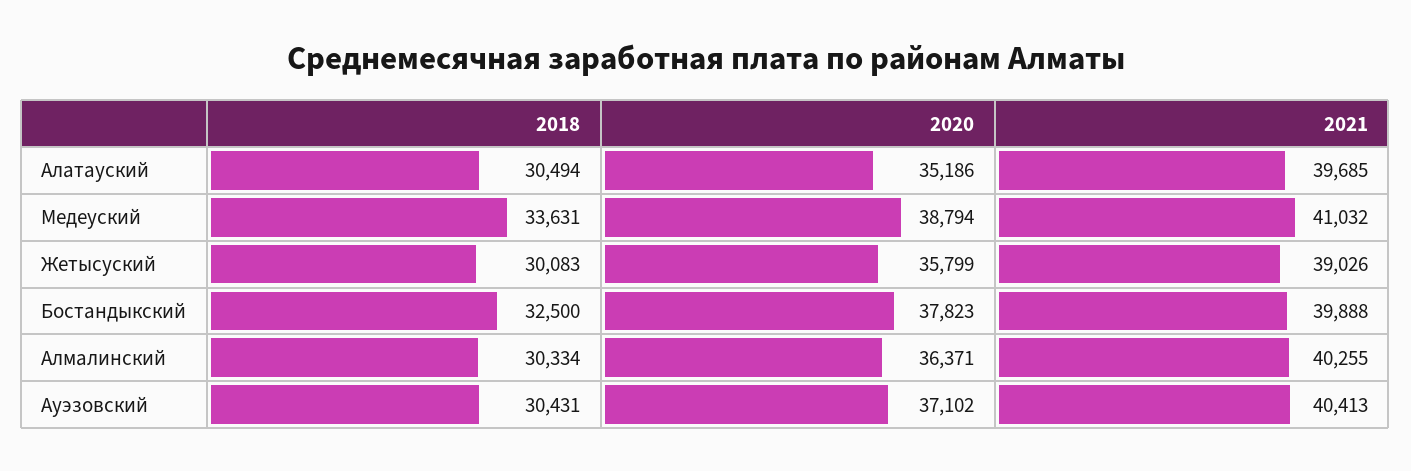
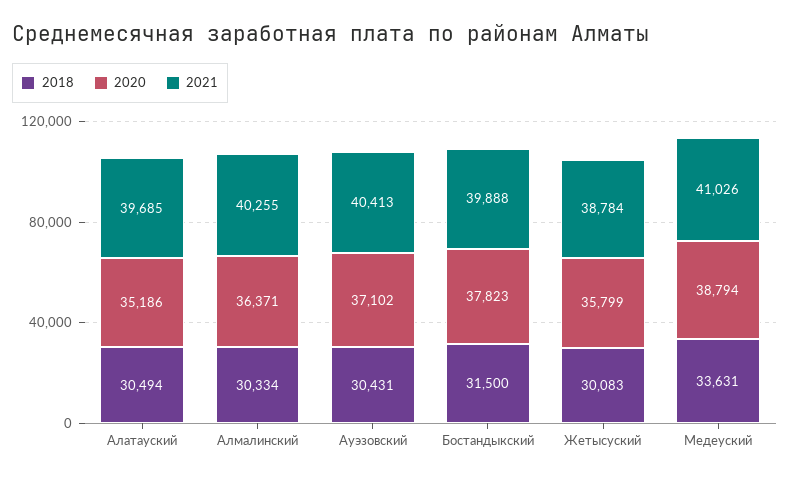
2021, Медеуский: 41032 -> 41026
2021, Жетысуский: 39026 -> 38784
2018, Бостандыкский: 32500 -> 31500

